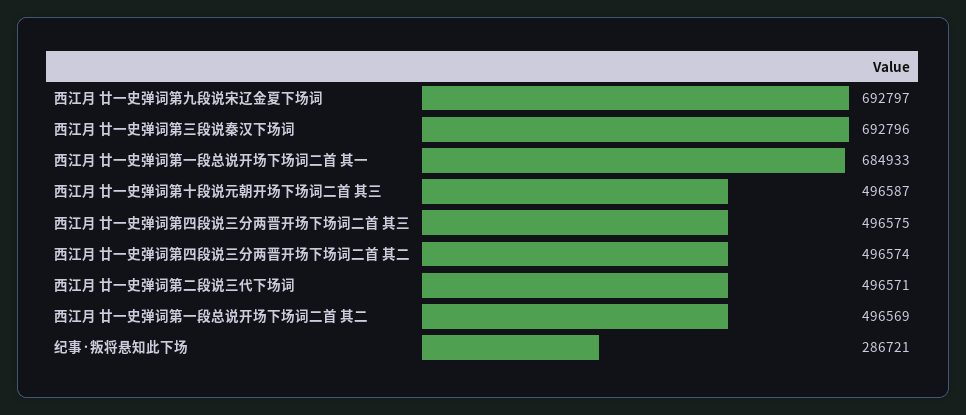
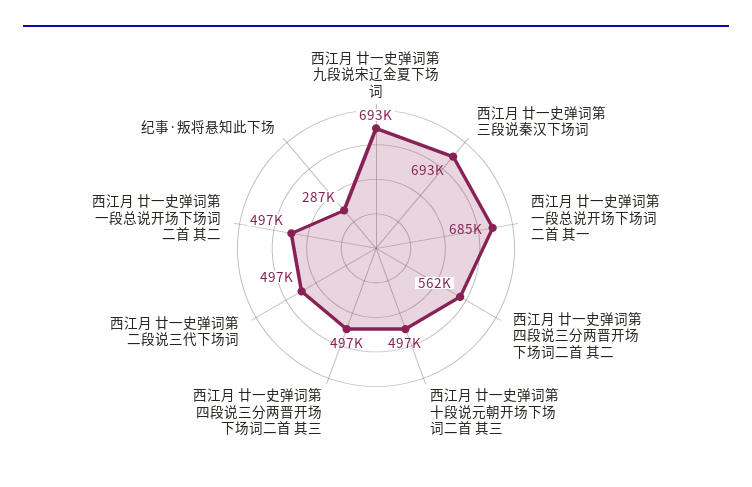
西江月 廿一史弹词第四段说三分两晋开场下场词二首 其二: 496574 -> 562000

